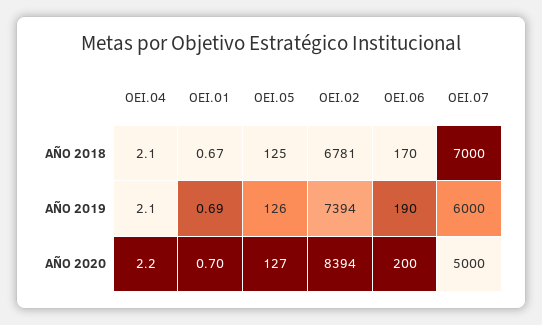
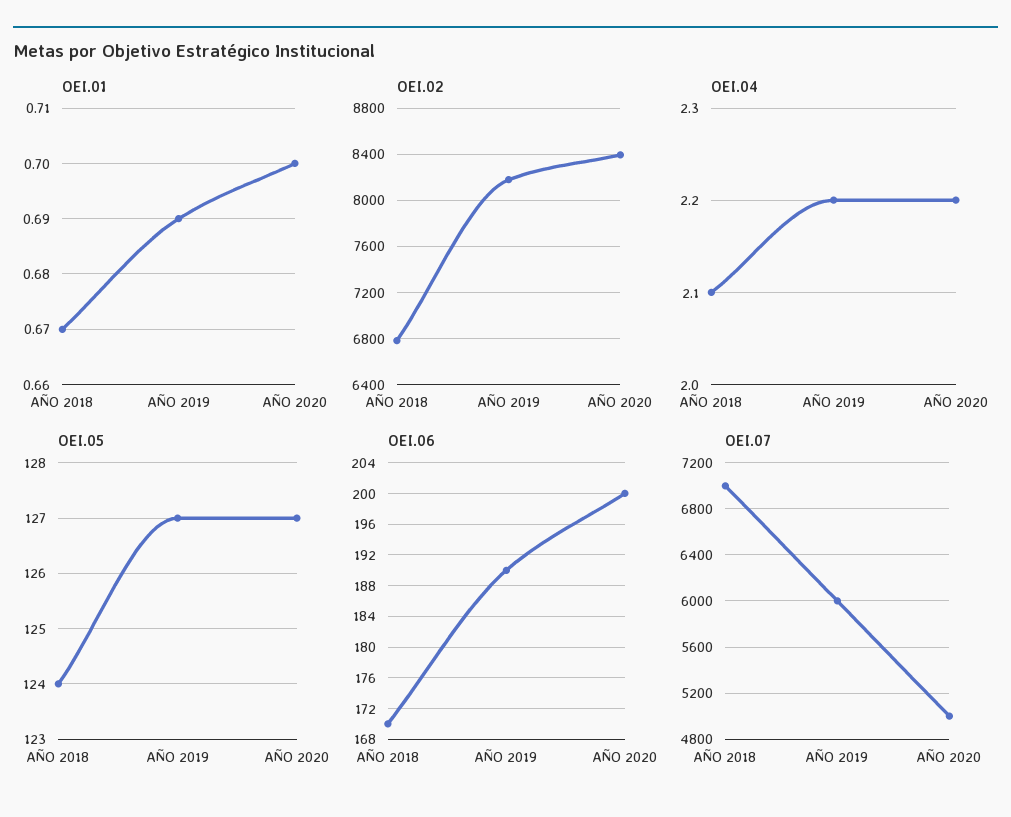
OEI.05, AÑO 2018: 125 -> 124
OEI.04, AÑO 2019: 2.1 -> 2.2
OEI.05, AÑO 2019: 126 -> 127
OEI.02, AÑO 2019: 7394 -> 8200

